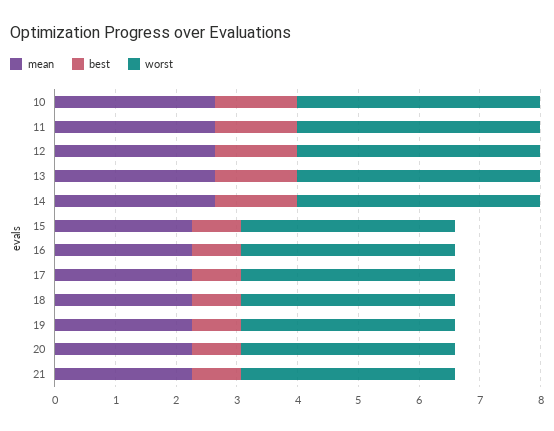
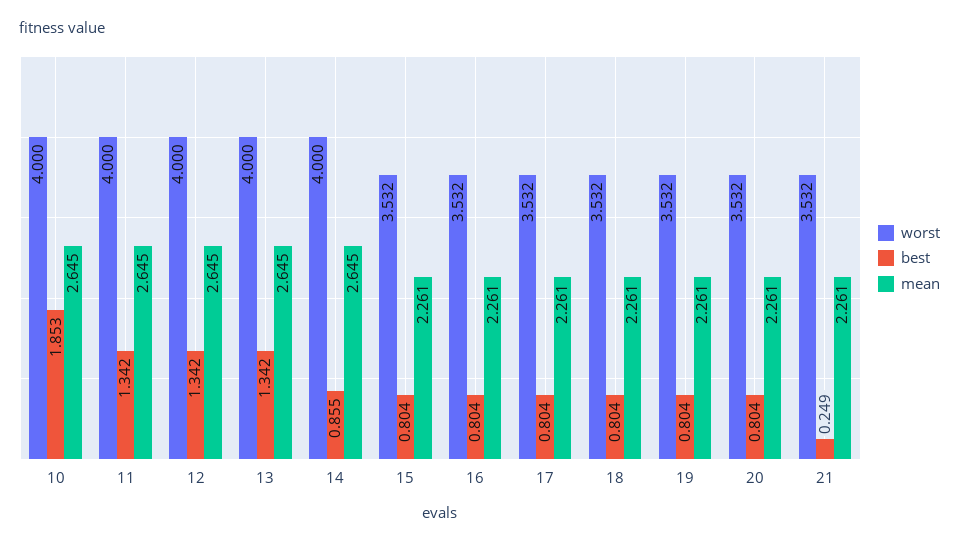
best, 10: 1.4 -> 1.853
best, 14: 1.4 -> 0.855
best, 21: 0.8 -> 0.249

